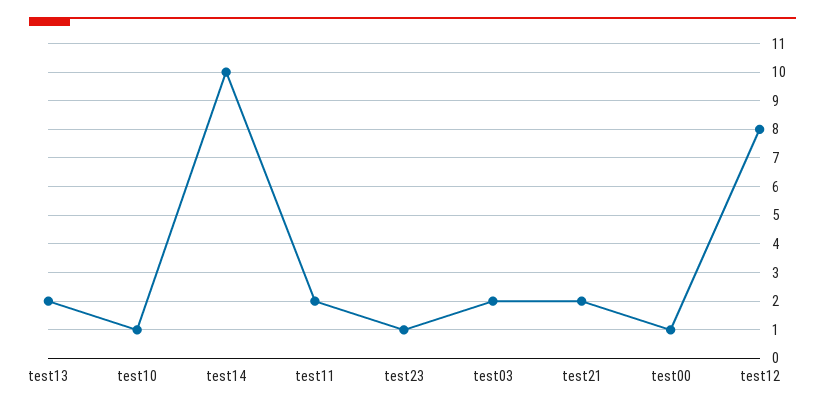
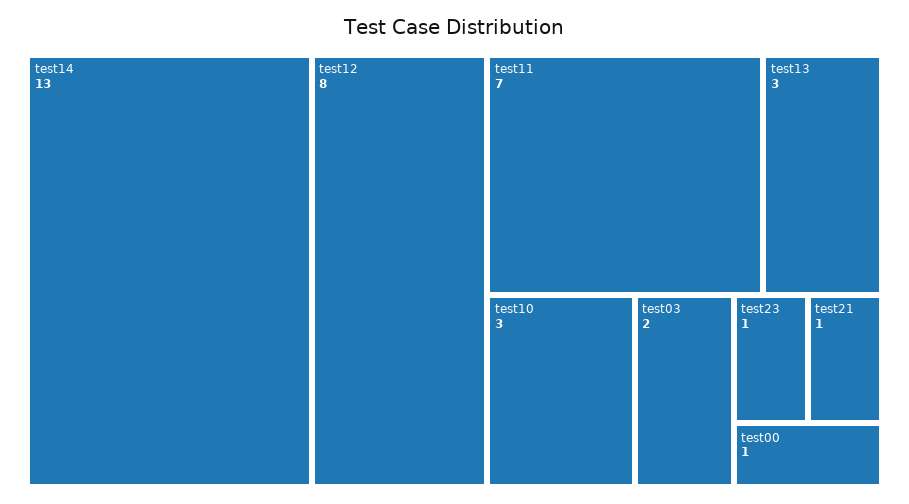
test13: 2 -> 3
test10: 1 -> 3
test14: 10 -> 13
test11: 2 -> 7
test21: 2 -> 1

